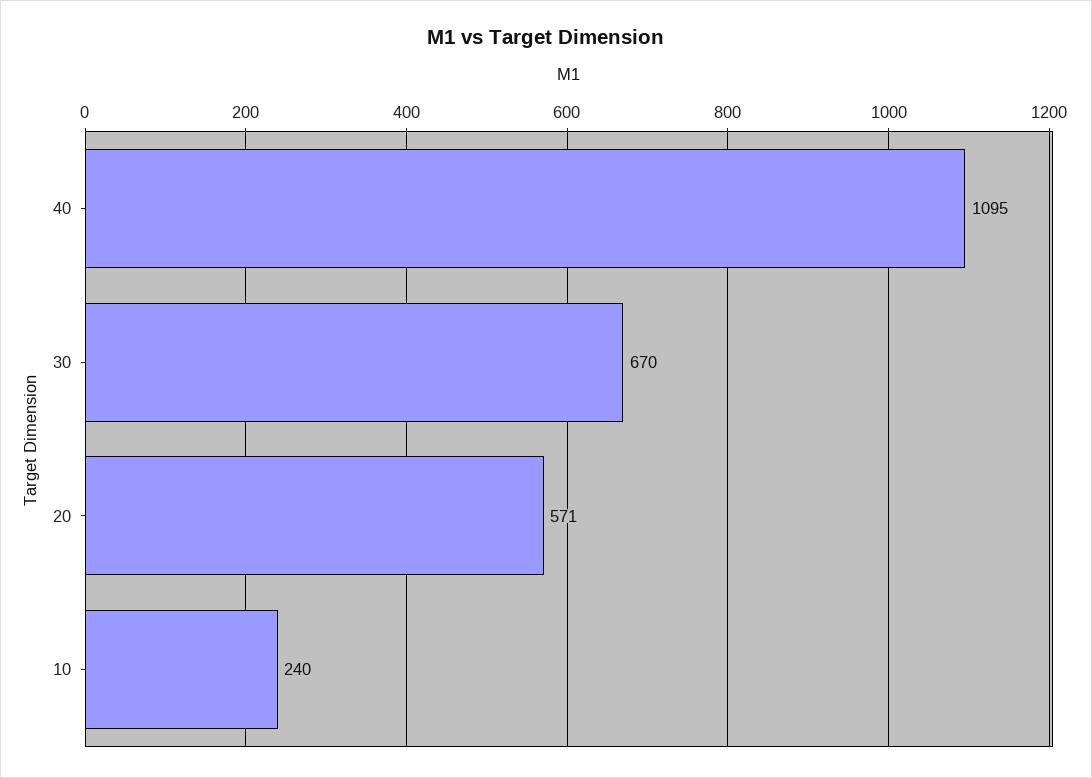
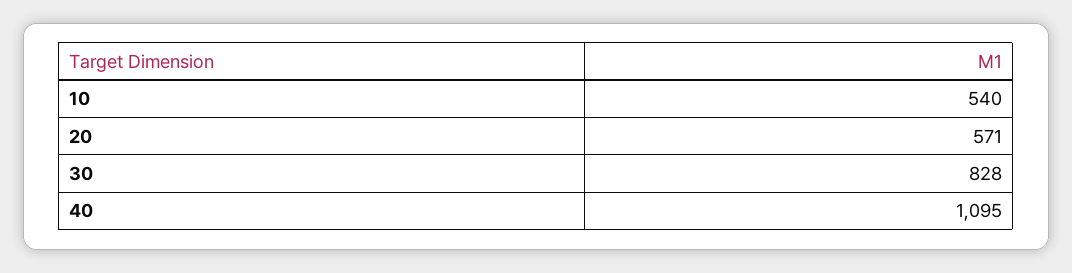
30: 670 -> 828
10: 240 -> 540

